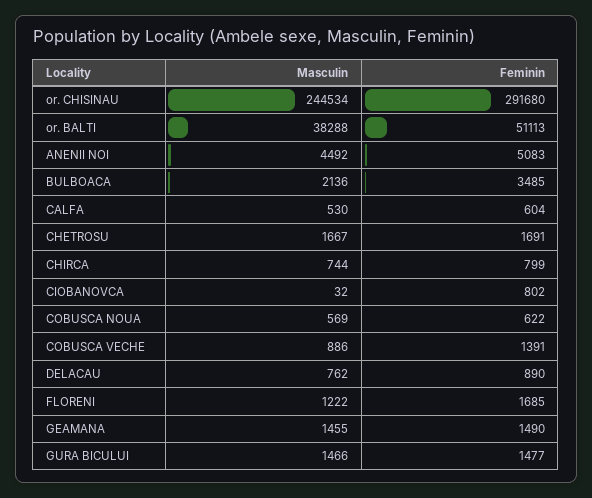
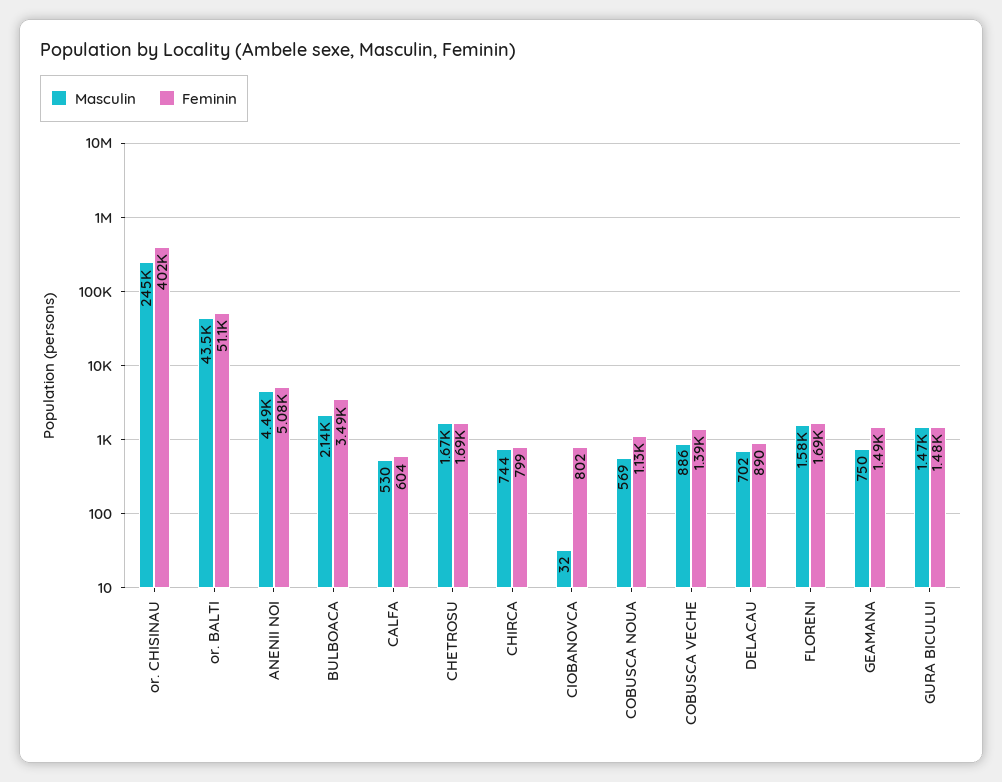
Feminin, or. CHISINAU: 291680 -> 402000
Masculin, or. BALTI: 38288 -> 43500
Feminin, COBUSCA NOUA: 622 -> 1130
Masculin, DELACAU: 762 -> 702
Masculin, FLORENI: 1222 -> 1580
Masculin, GEAMANA: 1455 -> 750

